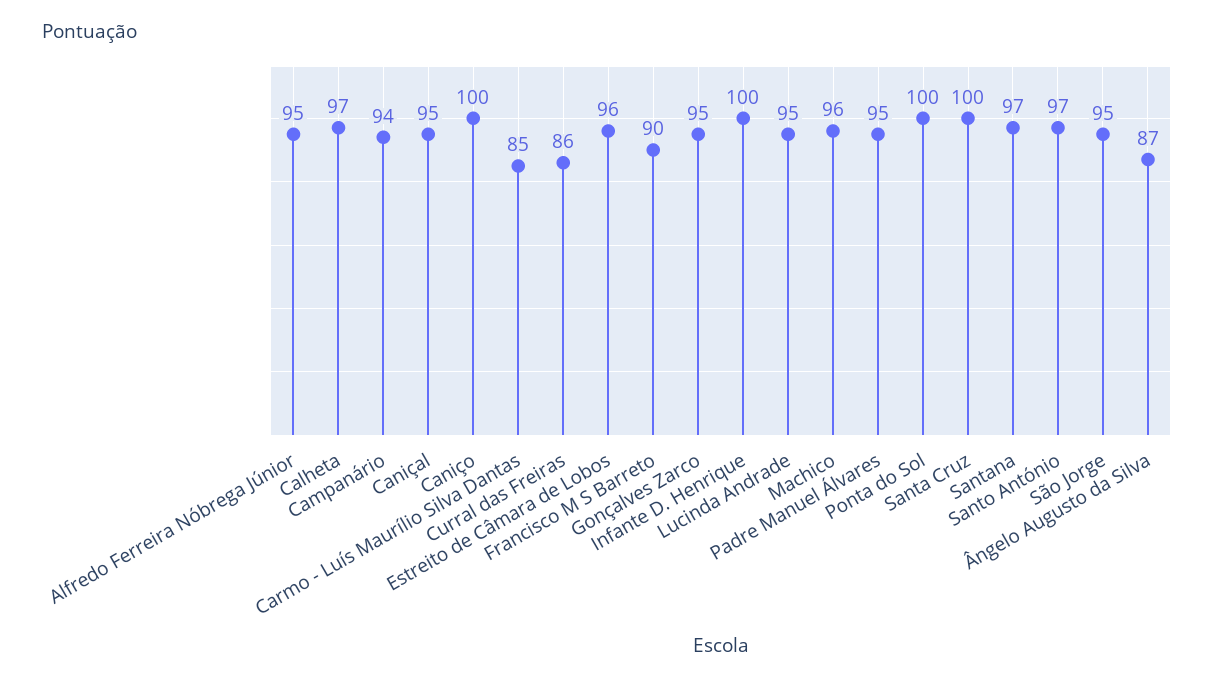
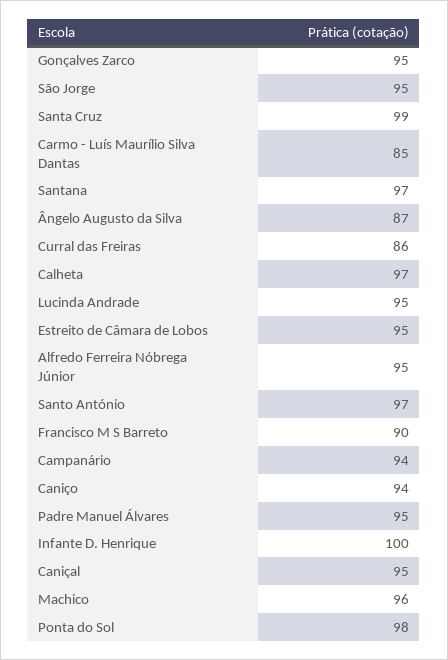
Caniço: 100 -> 94
Estreito de Câmara de Lobos: 96 -> 95
Ponta do Sol: 100 -> 98
Santa Cruz: 100 -> 99

